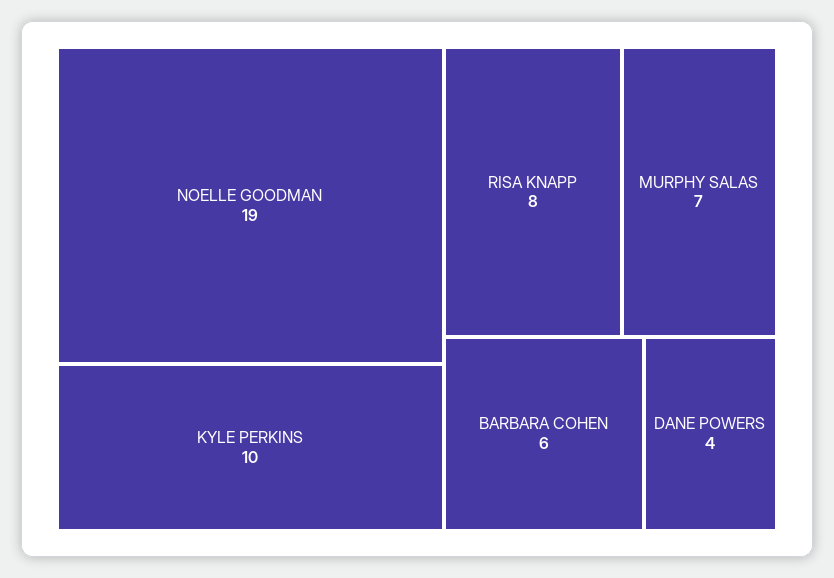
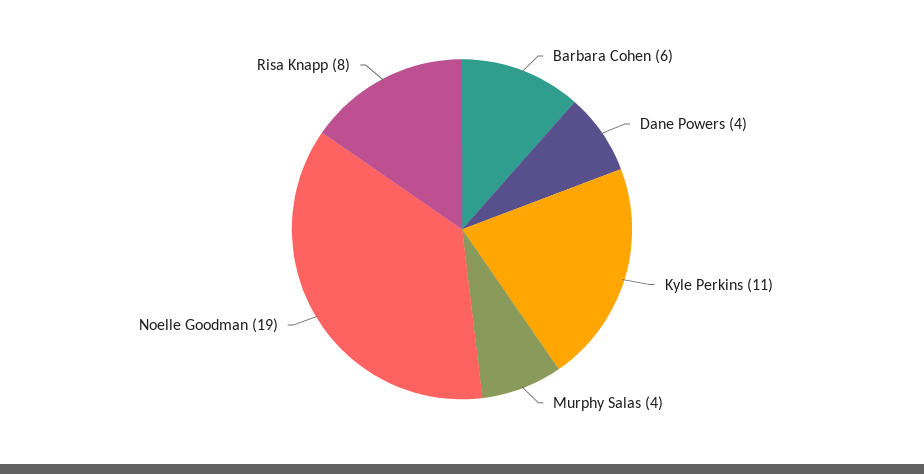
KYLE PERKINS: 10 -> 11
MURPHY SALAS: 7 -> 4

